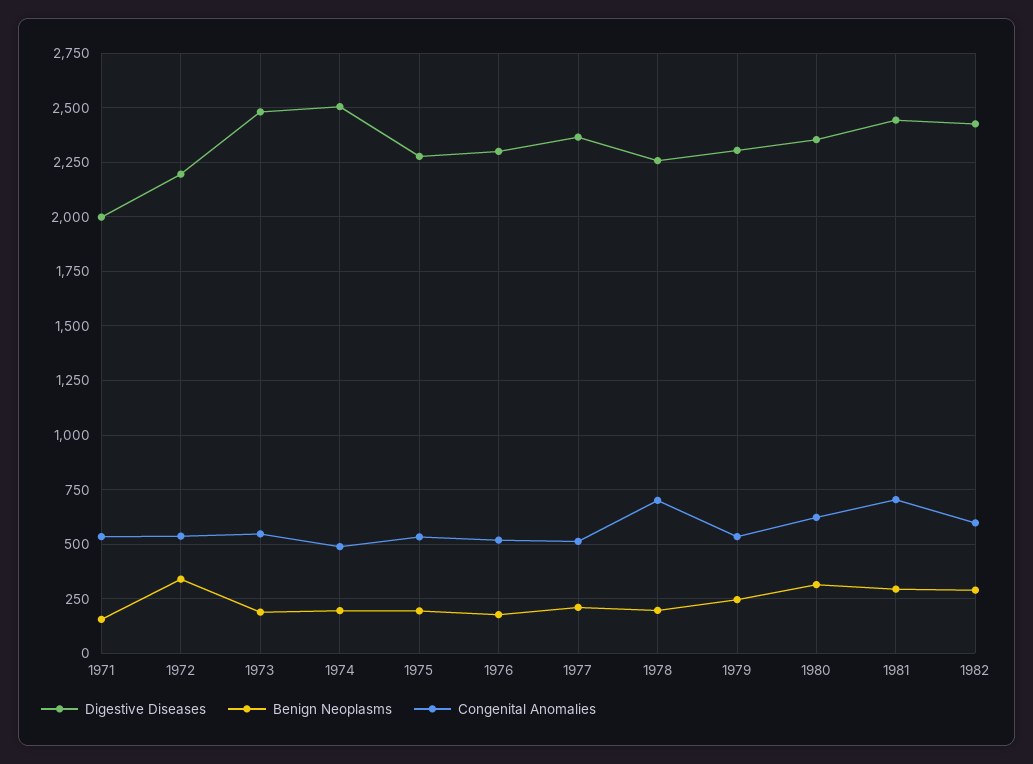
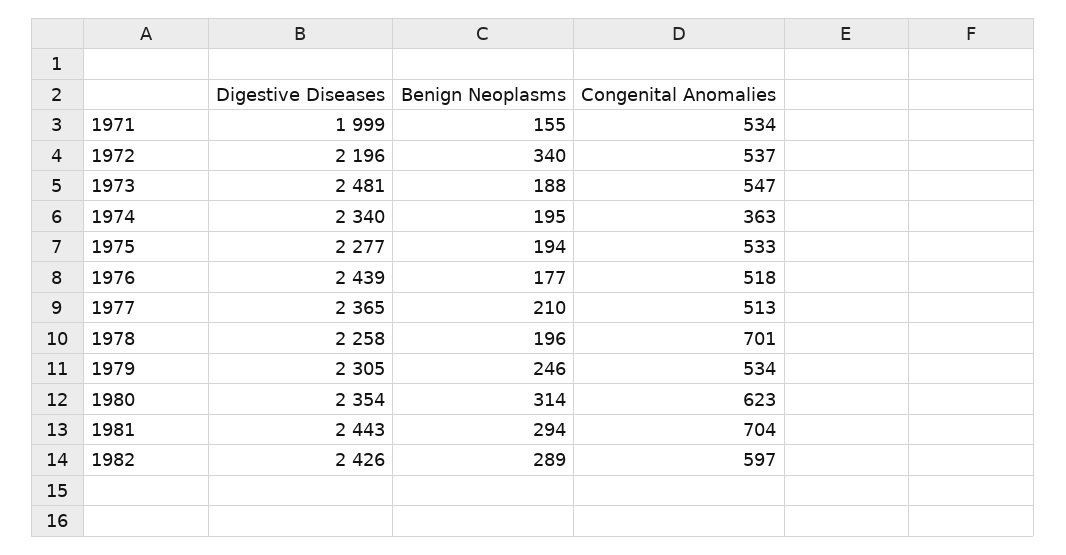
Digestive Diseases, 1974: 2500 -> 2340
Congenital Anomalies, 1974: 500 -> 363
Digestive Diseases, 1976: 2300 -> 2439

